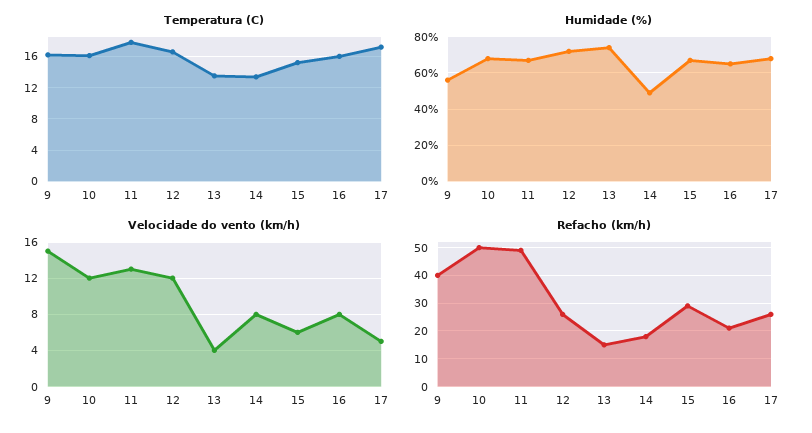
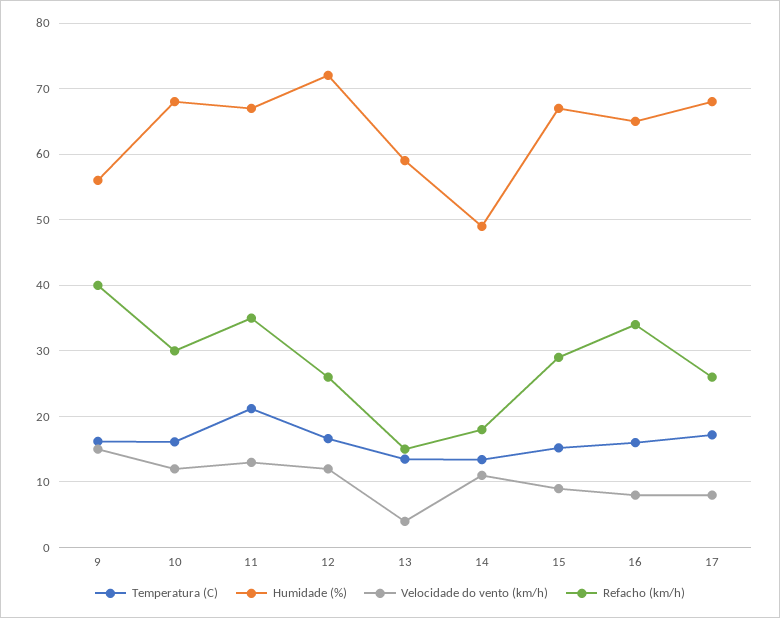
Temperatura (C), 11: 18 -> 21
Humidade (%), 13: 75 -> 59
Velocidade do vento (km/h), 14: 8 -> 11
Velocidade do vento (km/h), 15: 6 -> 9
Velocidade do vento (km/h), 17: 5 -> 8
Refacho (km/h), 10: 50 -> 30
Refacho (km/h), 11: 50 -> 35
Refacho (km/h), 16: 20 -> 34

